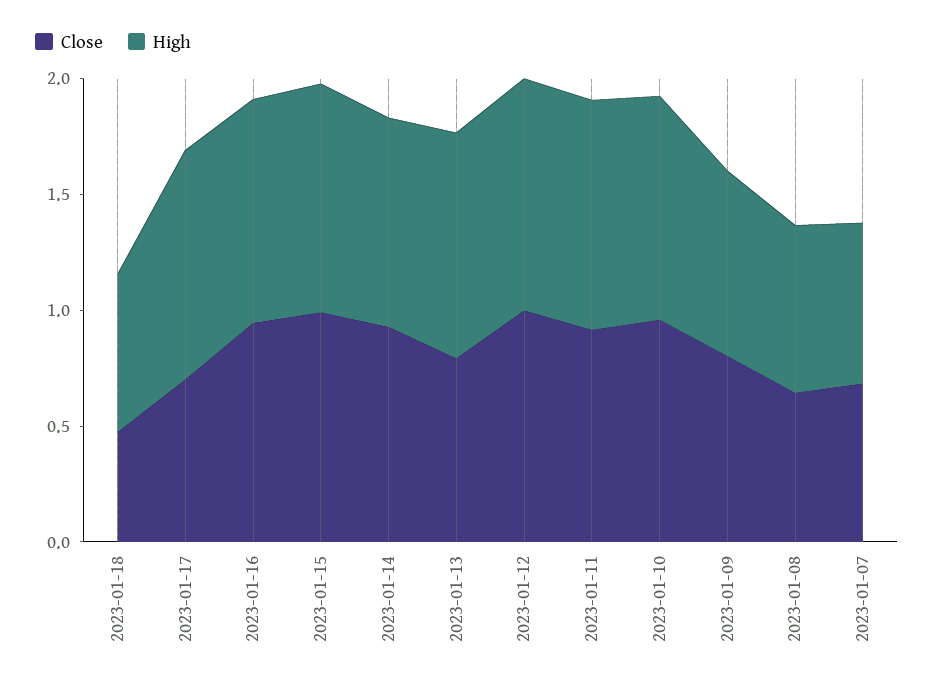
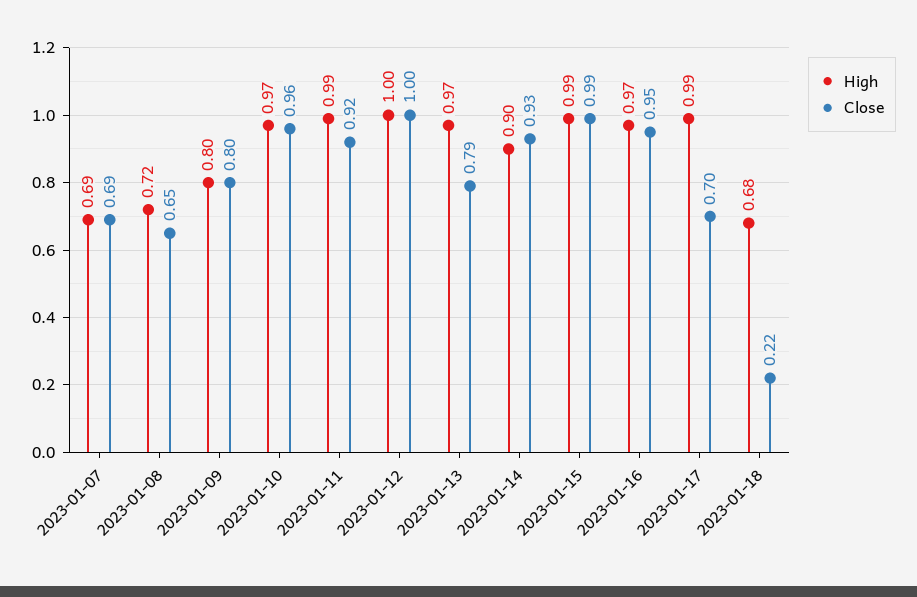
Close, 2023-01-18: 0.5 -> 0.22

